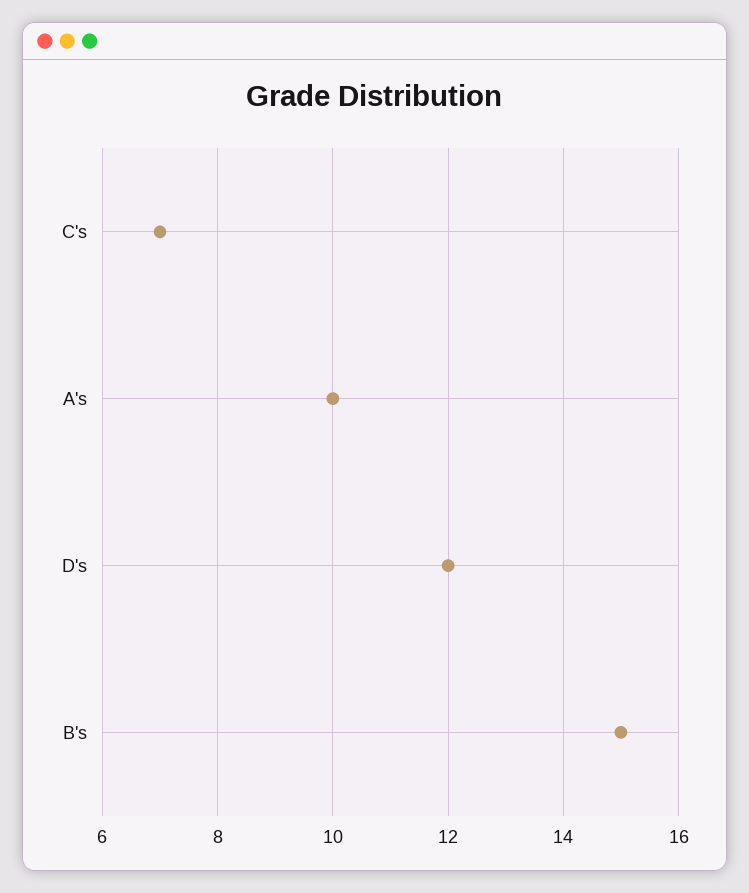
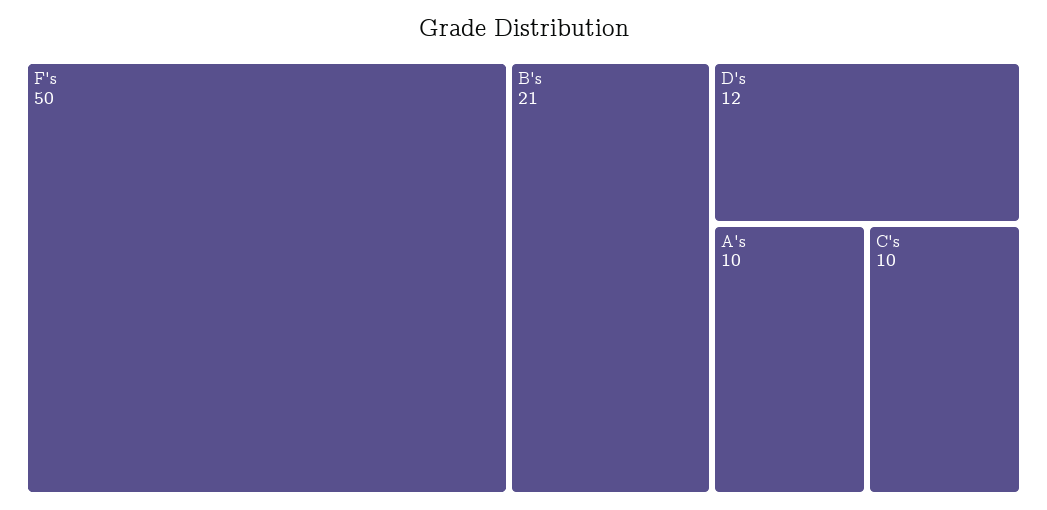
C's: 7 -> 10
B's: 15 -> 21
F's: none -> 50

